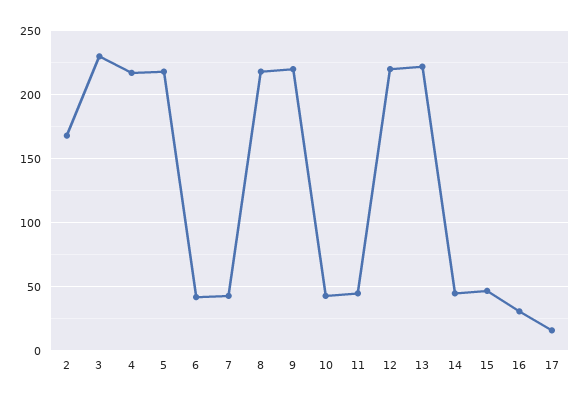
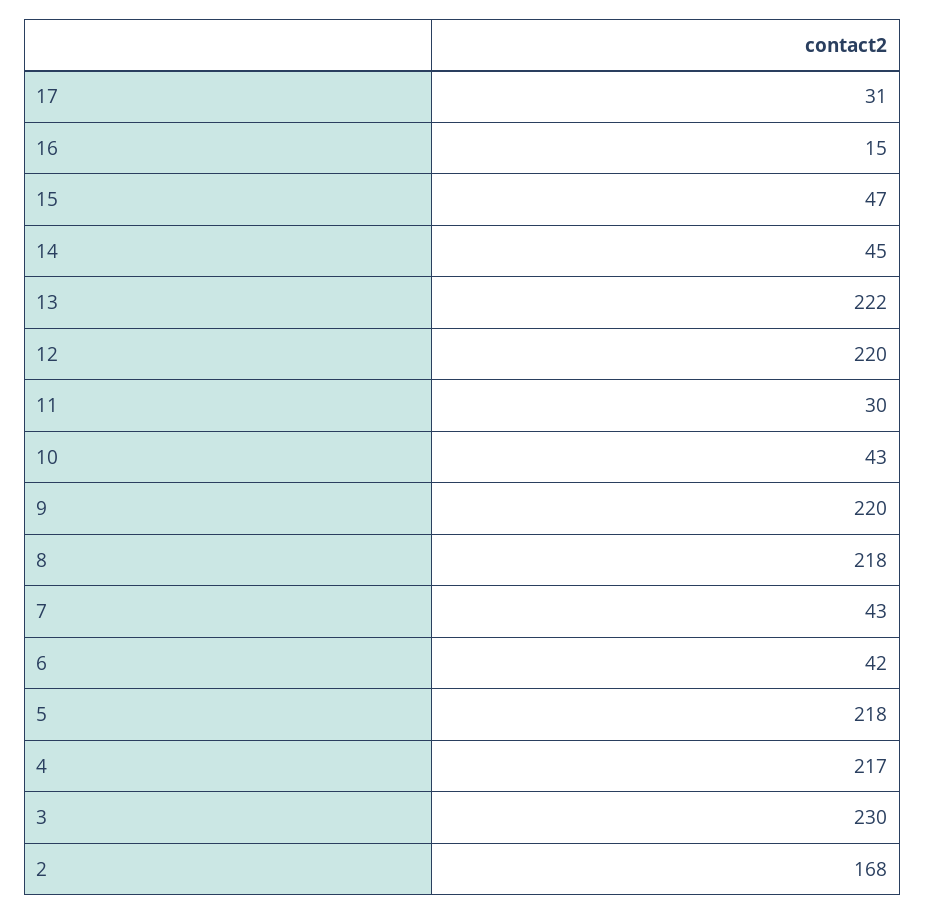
11: 45 -> 30
16: 30 -> 15
17: 15 -> 31

